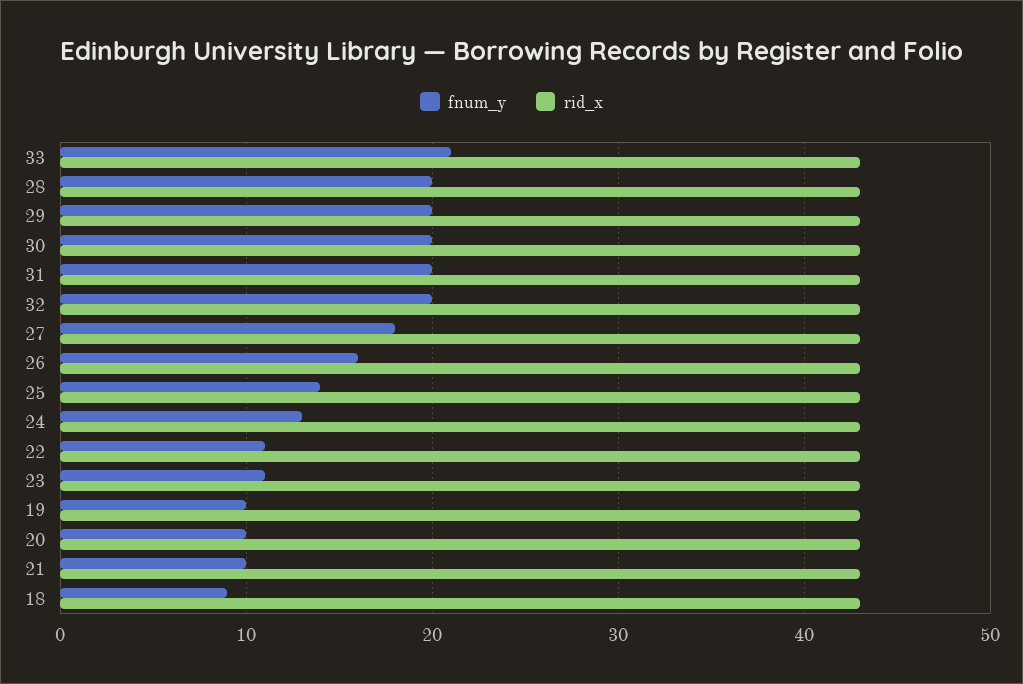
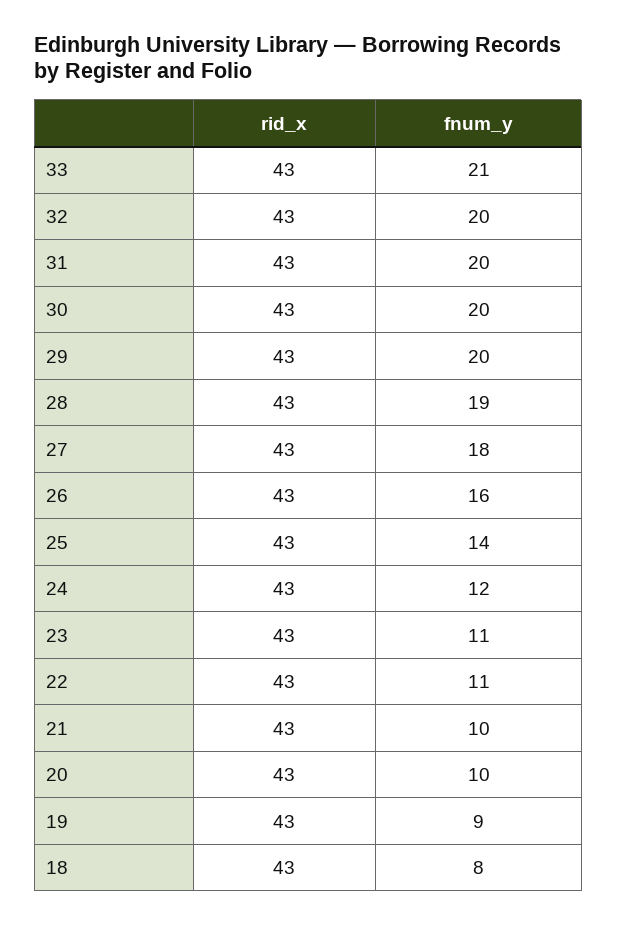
fnum_y, 28: 20 -> 19
fnum_y, 24: 13 -> 12
fnum_y, 19: 10 -> 9
fnum_y, 18: 9 -> 8

